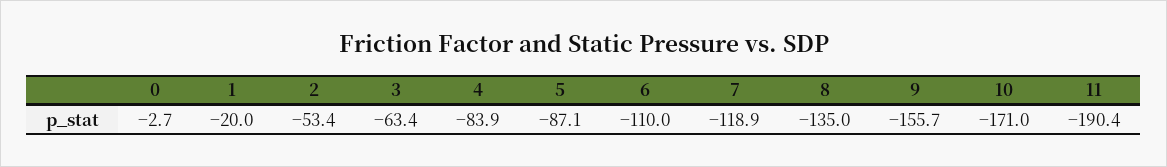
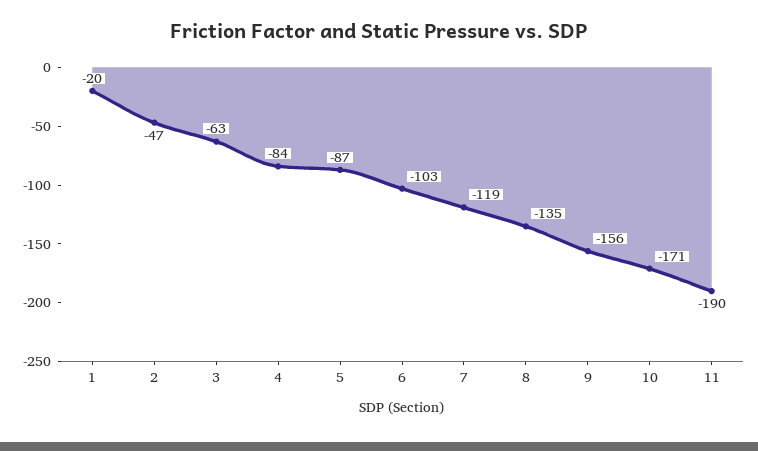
0: -2.7 -> none
2: -53.4 -> -47
6: -110 -> -103

